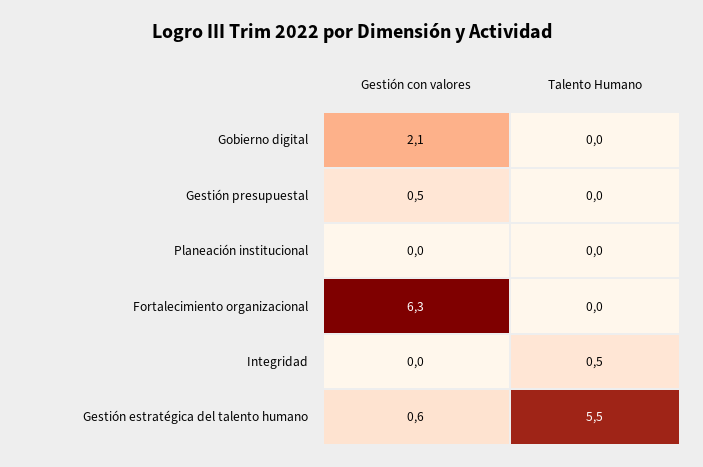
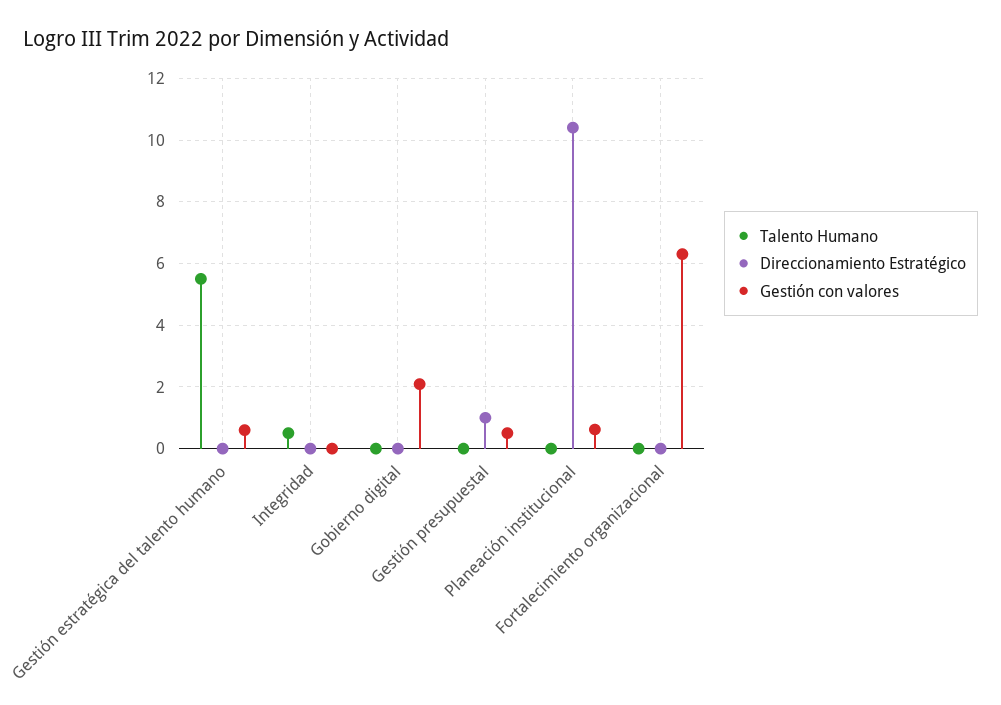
Gestión con valores, Planeación institucional: 0 -> 0.6
Direccionamiento Estratégico, Gestión estratégica del talento humano: none -> 0
Direccionamiento Estratégico, Integridad: none -> 0
Direccionamiento Estratégico, Gobierno digital: none -> 0
Direccionamiento Estratégico, Gestión presupuestal: none -> 1
Direccionamiento Estratégico, Planeación institucional: none -> 10.4
Direccionamiento Estratégico, Fortalecimiento organizacional: none -> 0

